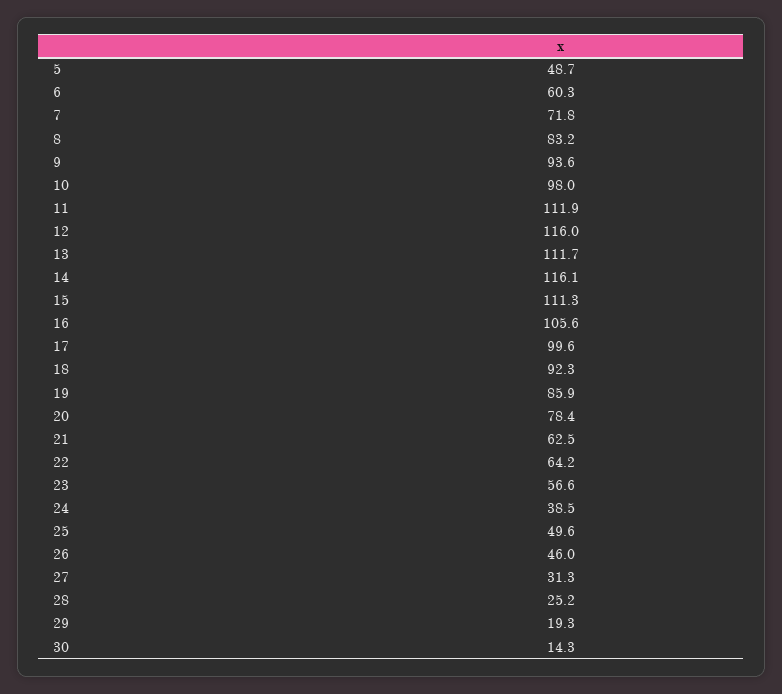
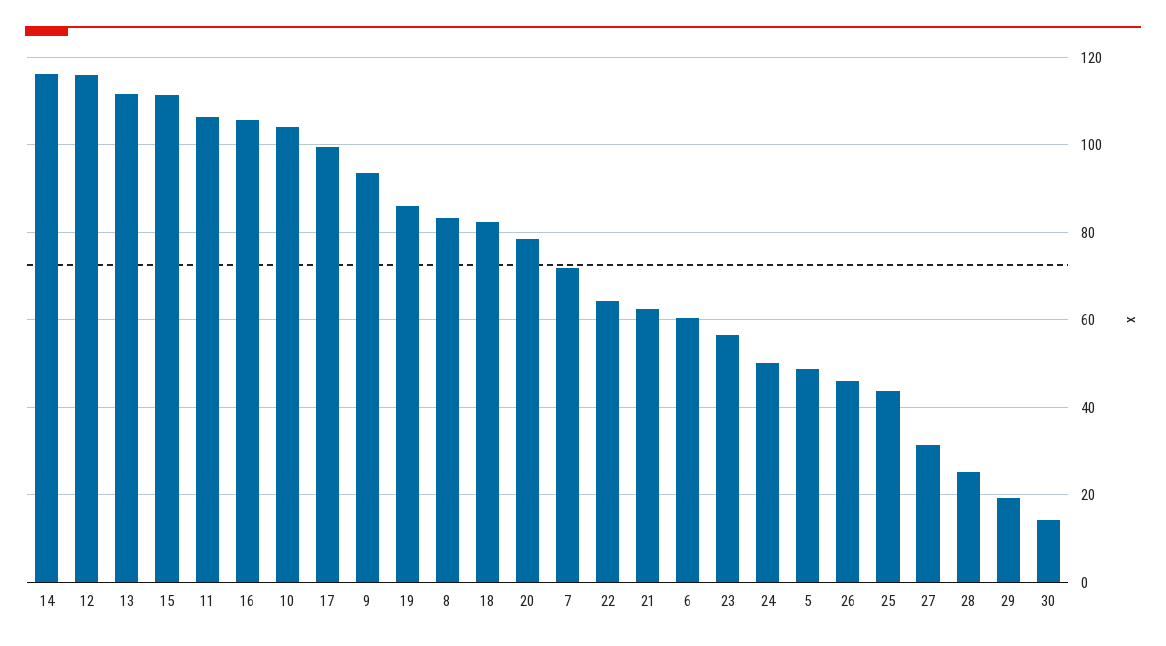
10: 98 -> 104
11: 111.9 -> 106
18: 92.3 -> 82
24: 38.5 -> 50
25: 49.6 -> 44

